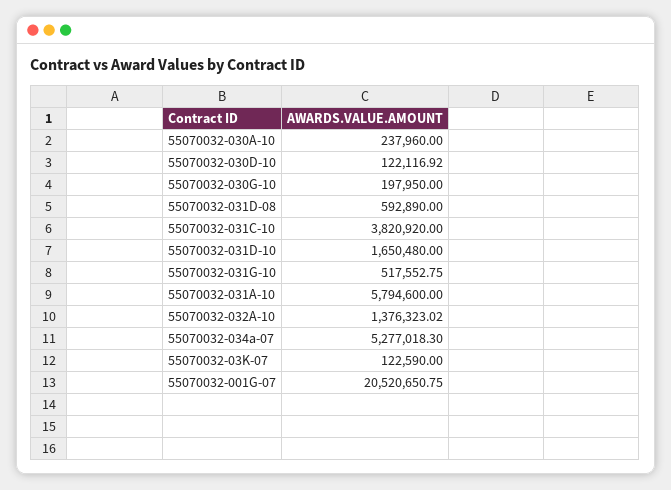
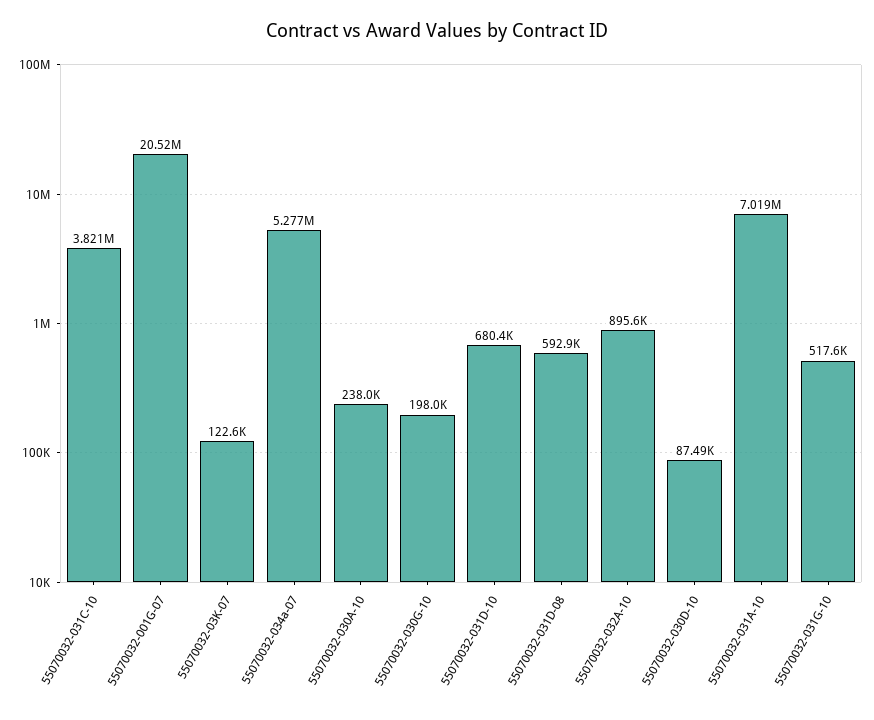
55070032-030D-10: 122116.92 -> 87490
55070032-031D-10: 1650480 -> 680400
55070032-031A-10: 5794600 -> 7019000
55070032-032A-10: 1376323.02 -> 895600

